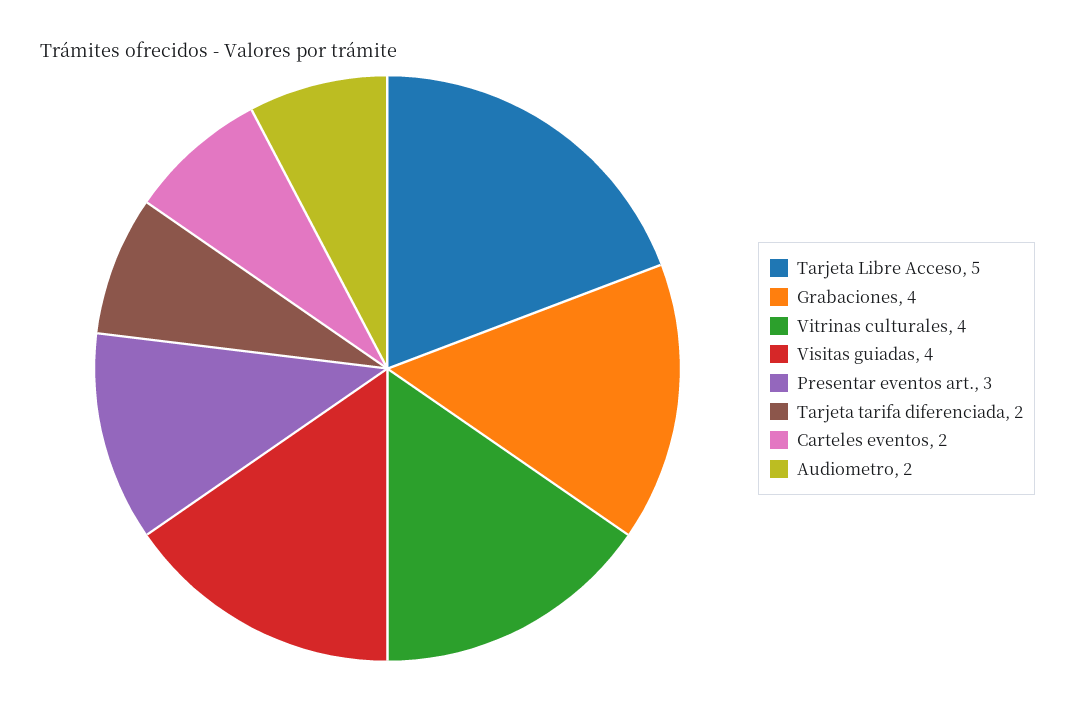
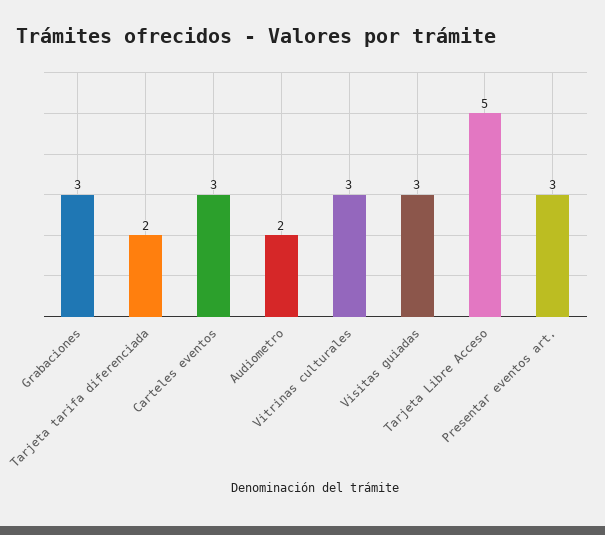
Grabaciones: 4 -> 3
Vitrinas culturales: 4 -> 3
Visitas guiadas: 4 -> 3
Carteles eventos: 2 -> 3

